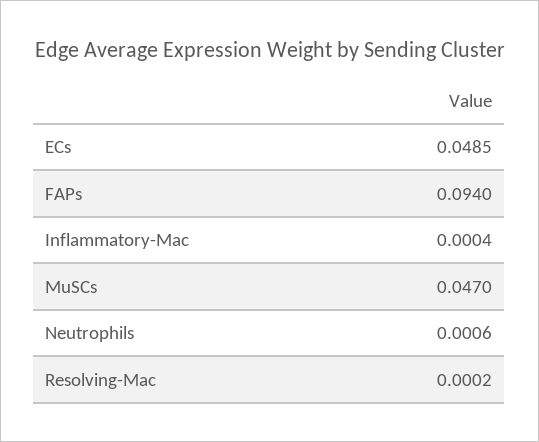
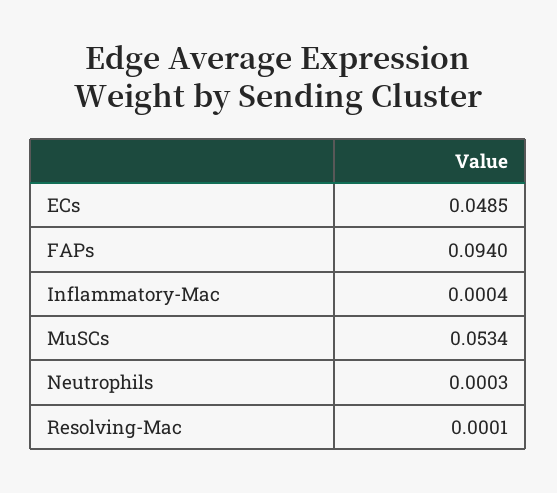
MuSCs: 0.047 -> 0.0534
Neutrophils: 0.0006 -> 0.0003
Resolving-Mac: 0.0002 -> 0.0001

